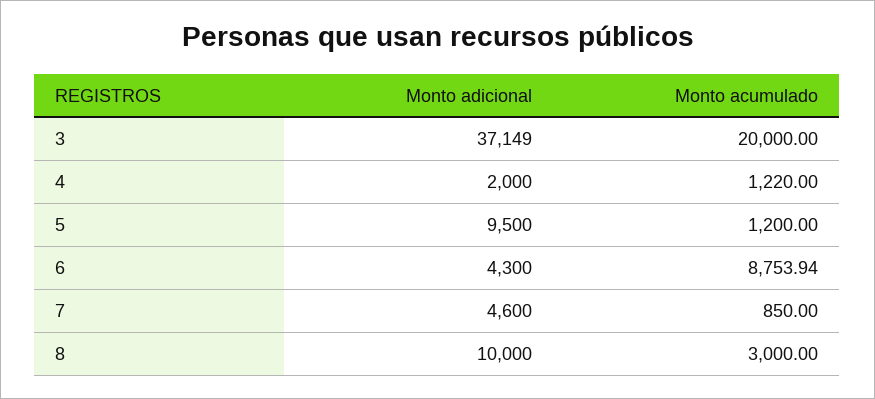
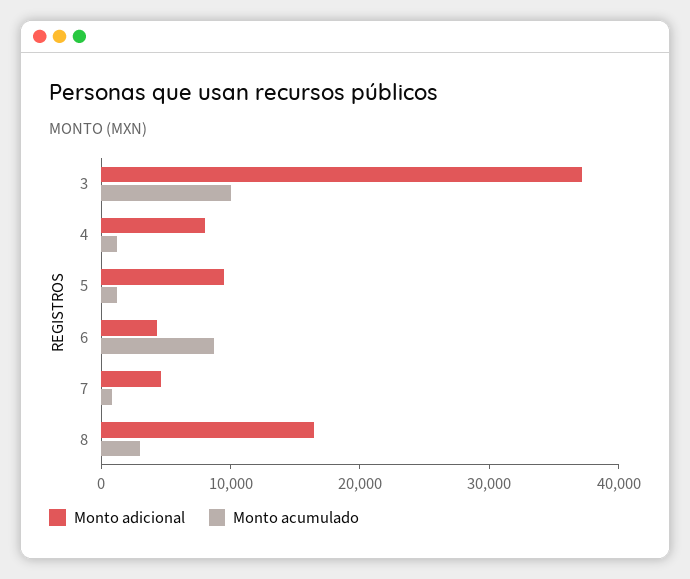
Monto acumulado, 3: 20000 -> 10000
Monto adicional, 4: 2000 -> 8000
Monto adicional, 8: 10000 -> 16000

